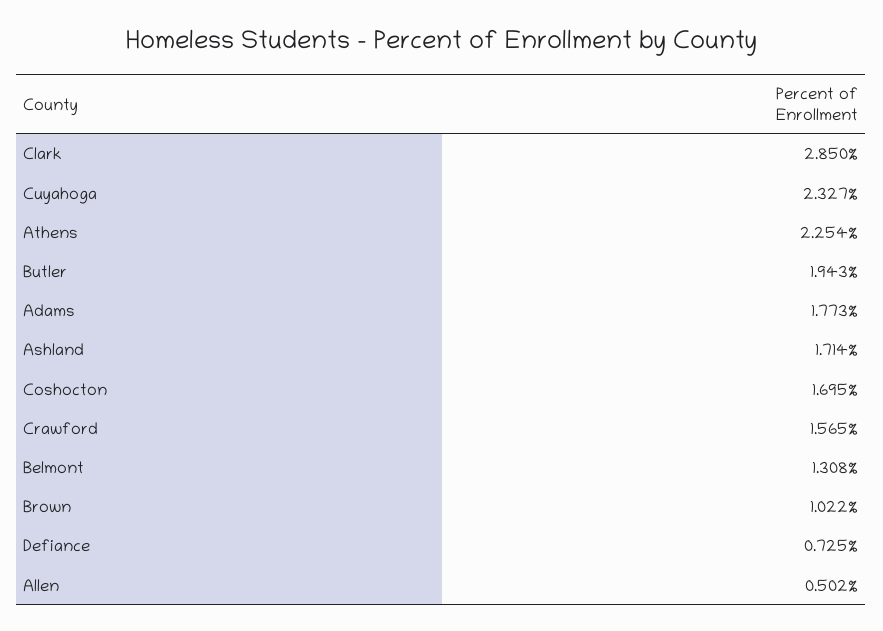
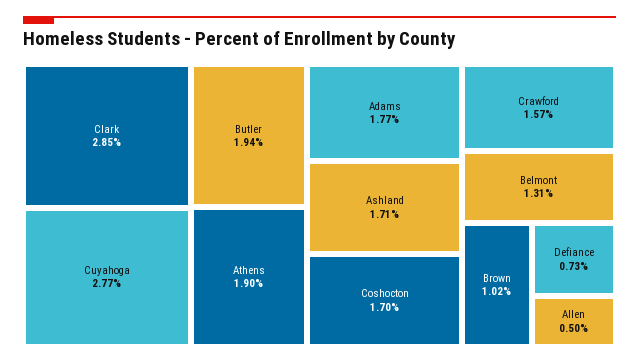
Cuyahoga: 2.327 -> 2.77
Athens: 2.254 -> 1.9

